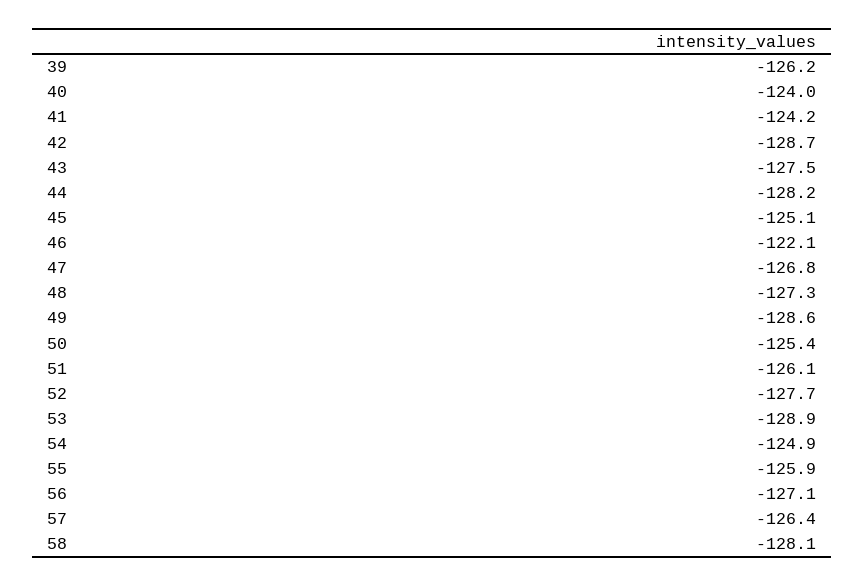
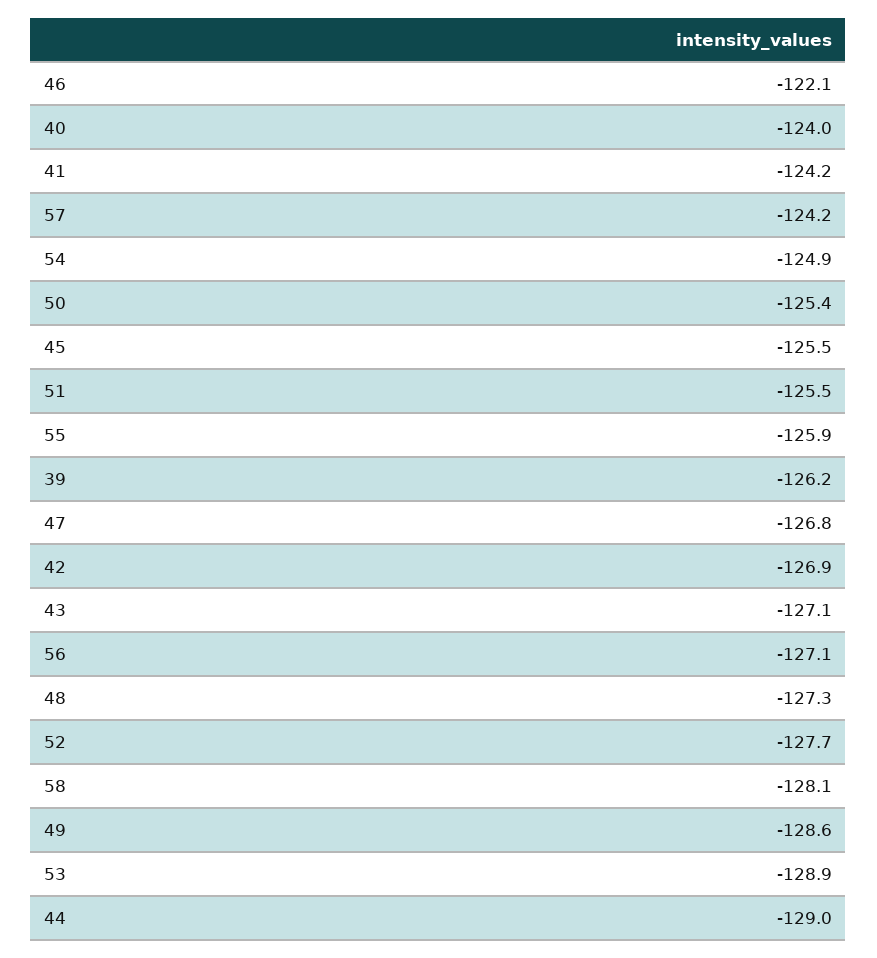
42: -128.7 -> -126.9
43: -127.5 -> -127.1
44: -128.2 -> -129
45: -125.1 -> -125.5
51: -126.1 -> -125.5
57: -126.4 -> -124.2

